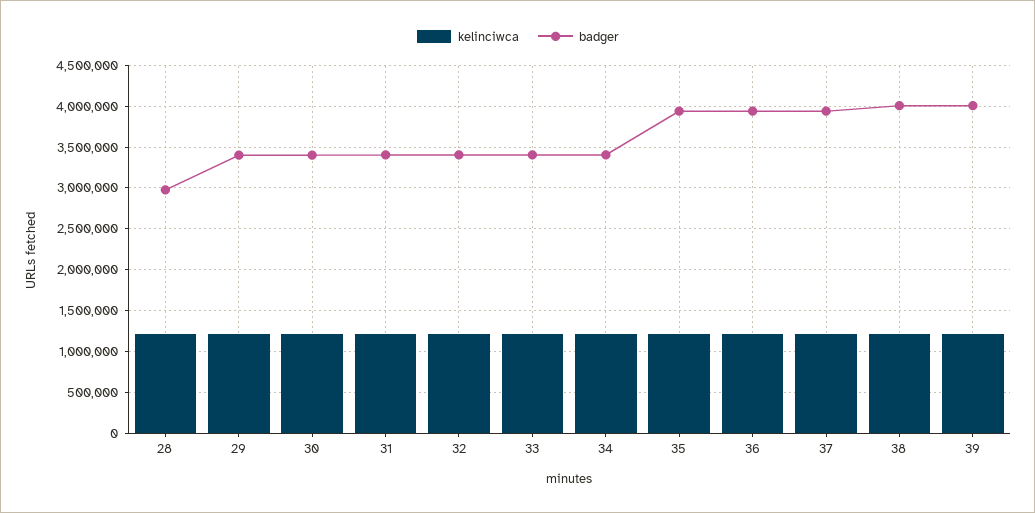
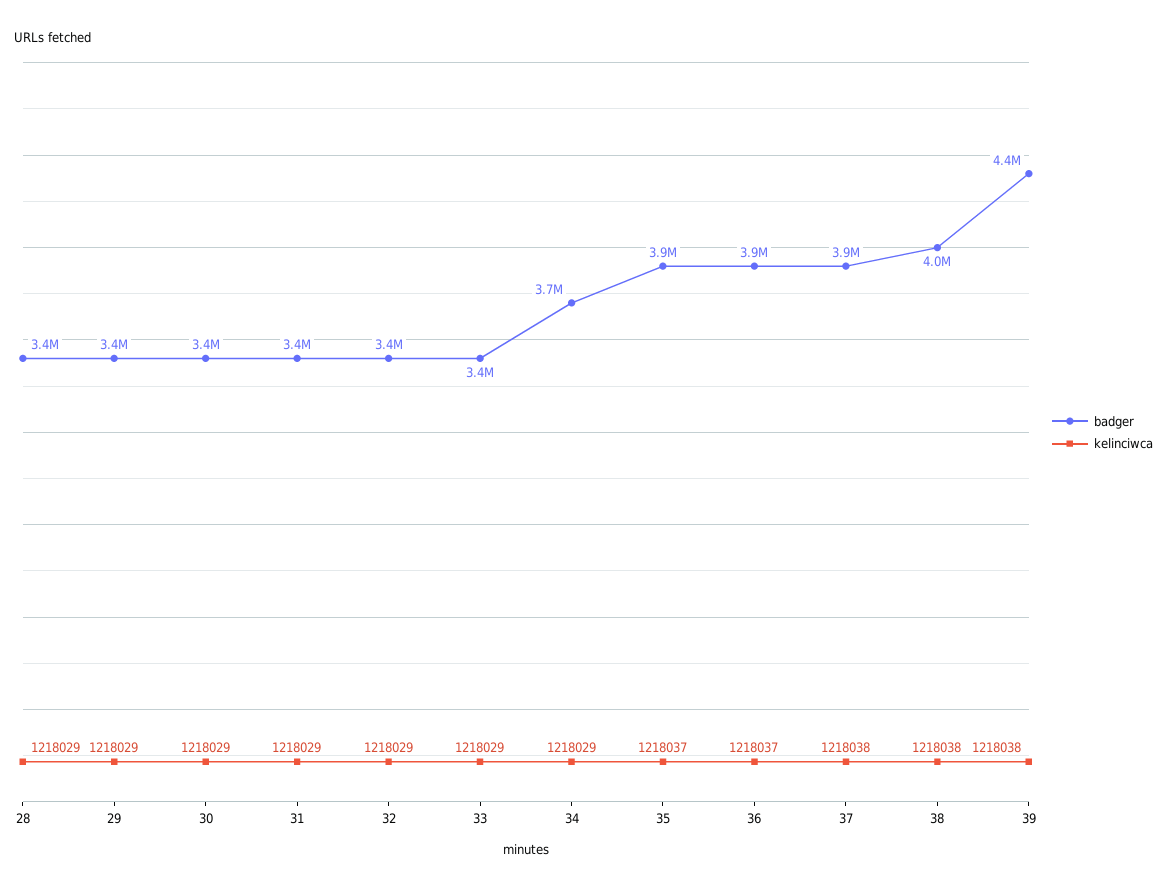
badger, 28: 3000000 -> 3400000
badger, 34: 3400000 -> 3700000
badger, 39: 4000000 -> 4400000

